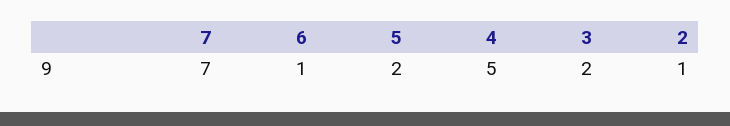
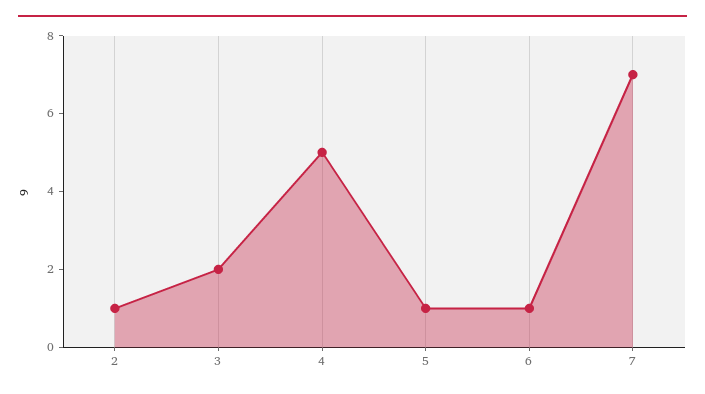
5: 2 -> 1

